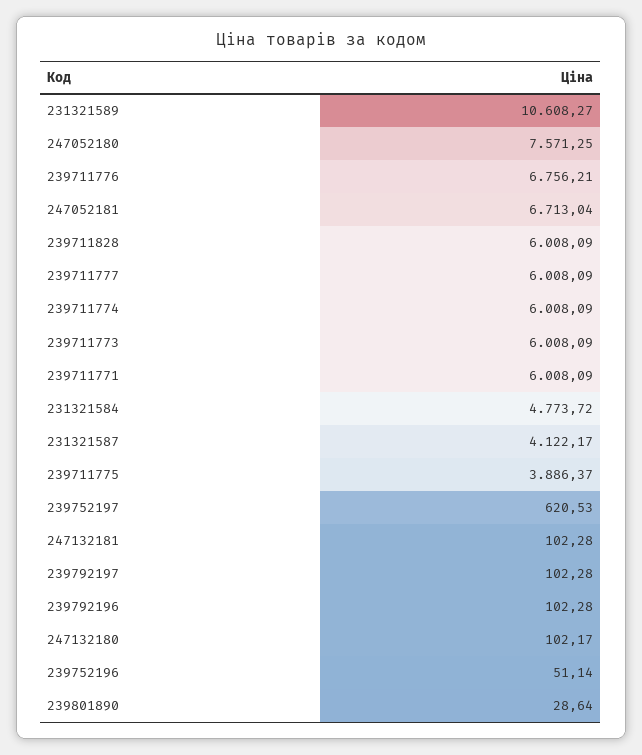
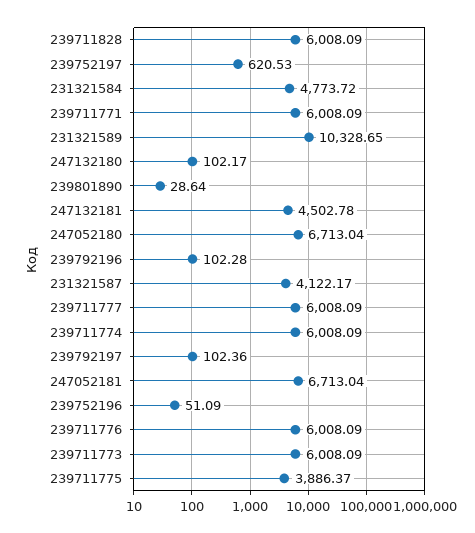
231321589: 10608.27 -> 10328.65
247052180: 7571.25 -> 6713.04
239711776: 6756.21 -> 6008.09
247132181: 102.28 -> 4502.78
239792197: 102.28 -> 102.36
239752196: 51.14 -> 51.09

